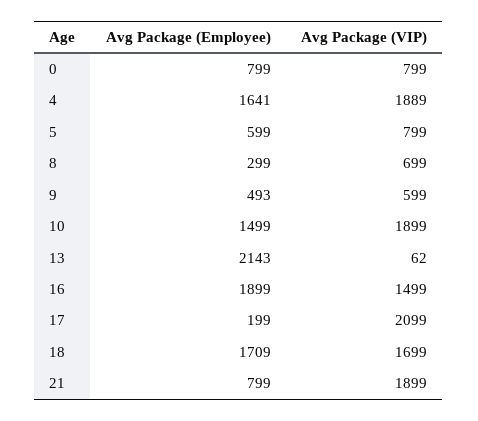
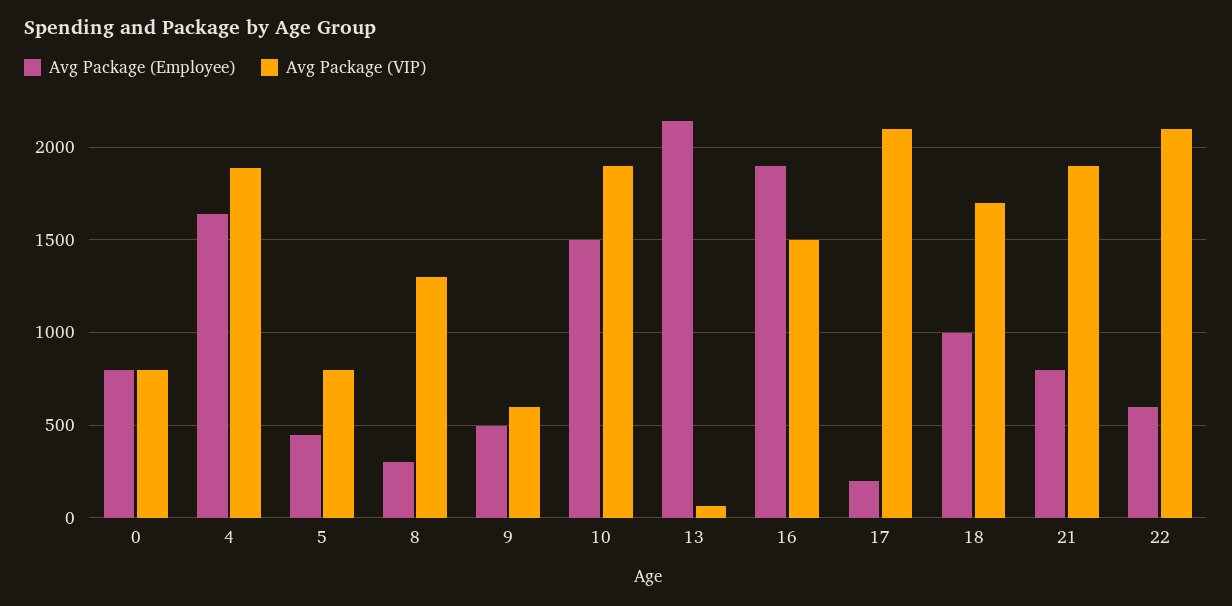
Avg Package (Employee), 5: 599 -> 450
Avg Package (VIP), 8: 699 -> 1300
Avg Package (Employee), 18: 1709 -> 1000
Avg Package (Employee), 22: none -> 600
Avg Package (VIP), 22: none -> 2100

